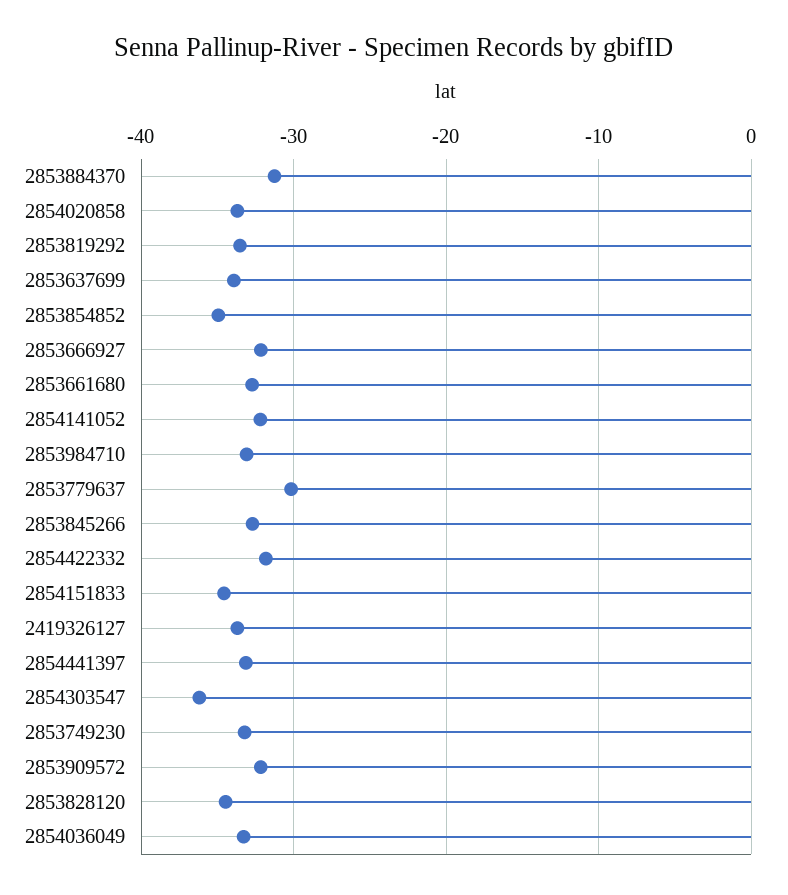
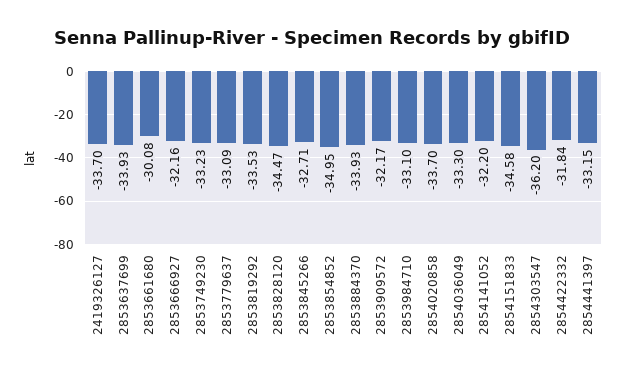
2853884370: -31 -> -33.93
2853661680: -33 -> -30.08
2853779637: -30 -> -33.09

